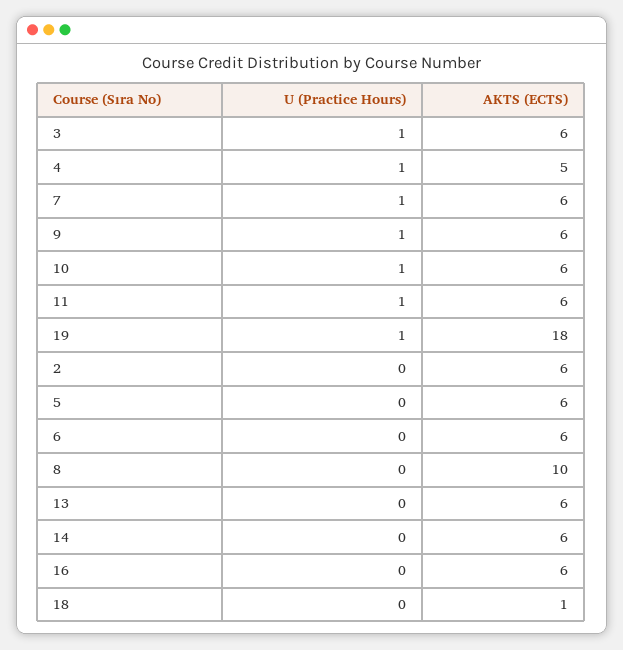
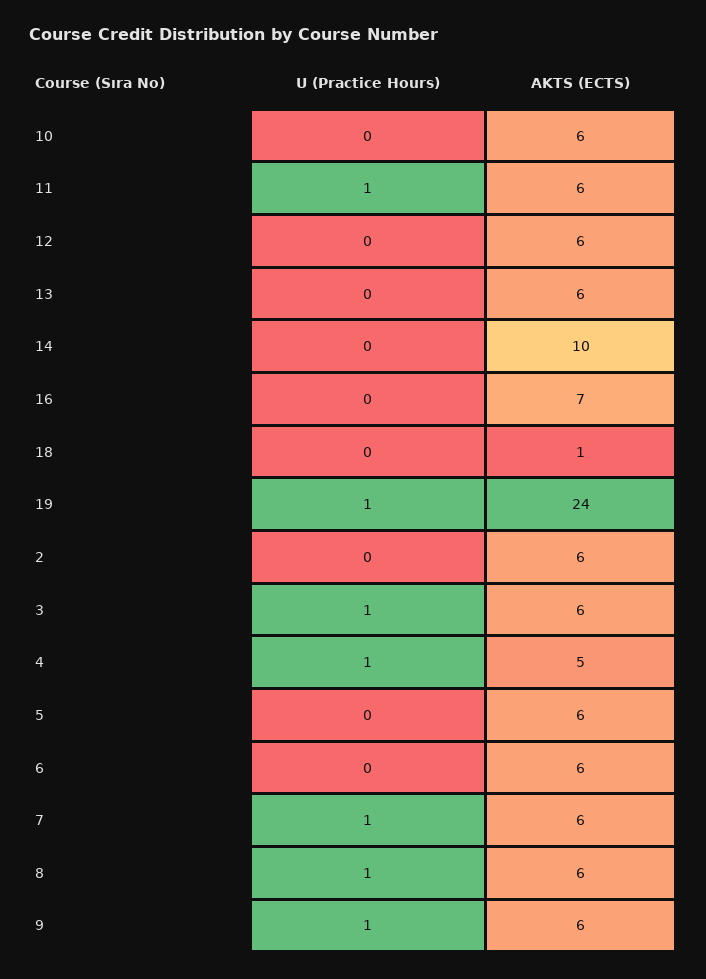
U (Practice Hours), 10: 1 -> 0
AKTS (ECTS), 19: 18 -> 24
U (Practice Hours), 8: 0 -> 1
AKTS (ECTS), 8: 10 -> 6
AKTS (ECTS), 14: 6 -> 10
AKTS (ECTS), 16: 6 -> 7
U (Practice Hours), 12: none -> 0
AKTS (ECTS), 12: none -> 6

